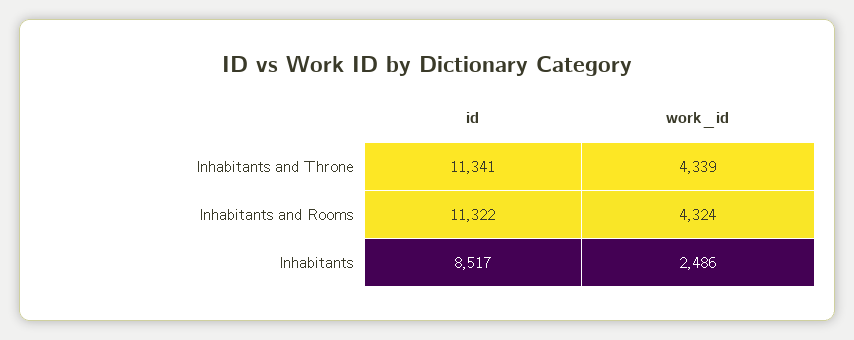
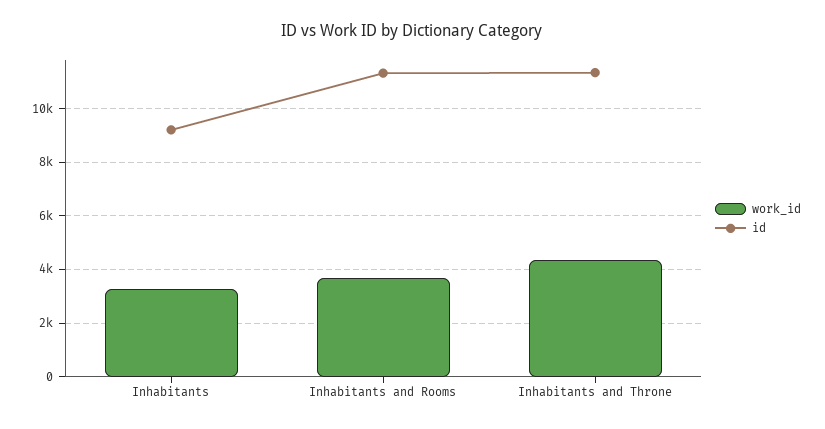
work_id, Inhabitants and Rooms: 4324 -> 3750
id, Inhabitants: 8517 -> 9250
work_id, Inhabitants: 2486 -> 3250

